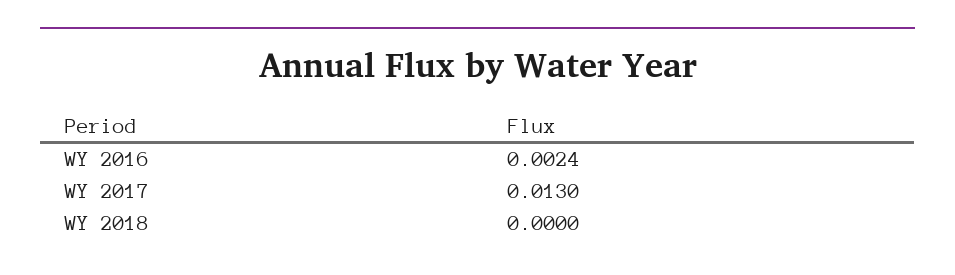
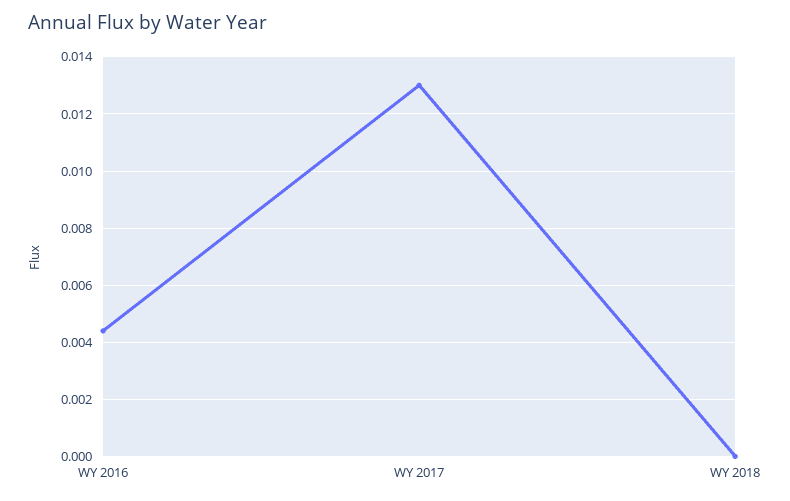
WY 2016: 0.0024 -> 0.0045

